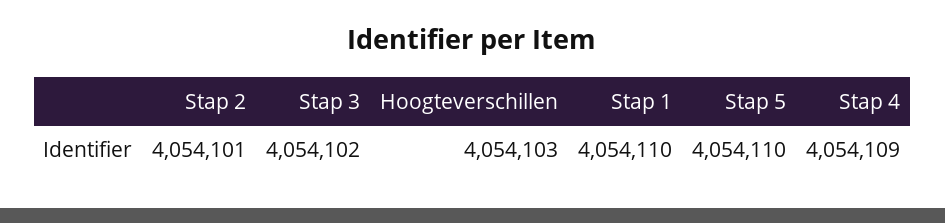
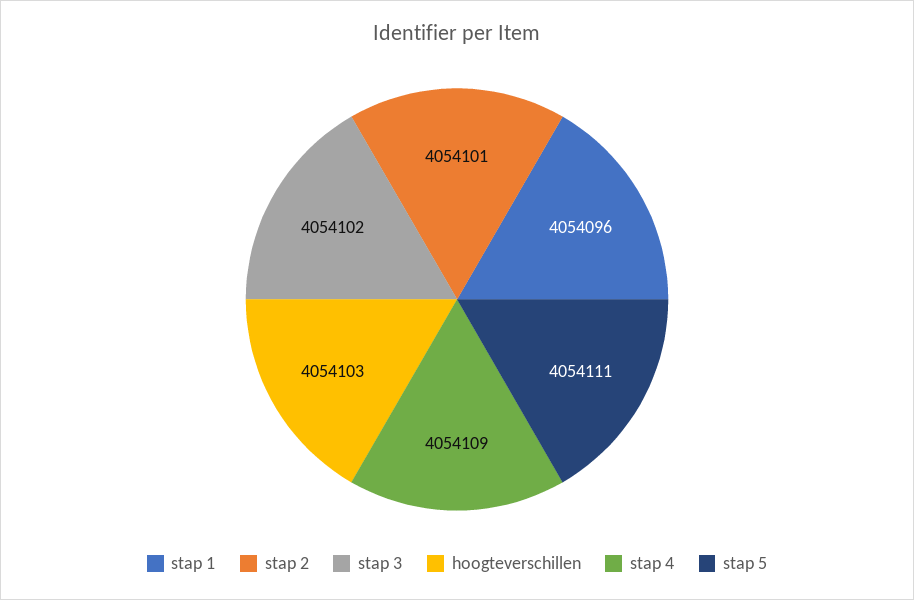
Stap 1: 4054110 -> 4054096
Stap 5: 4054110 -> 4054111

